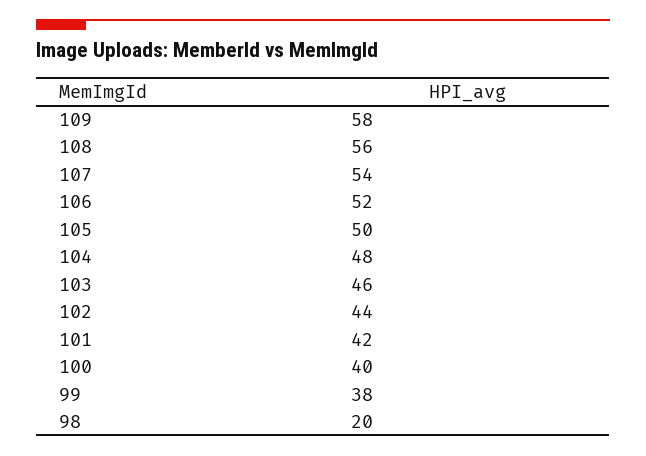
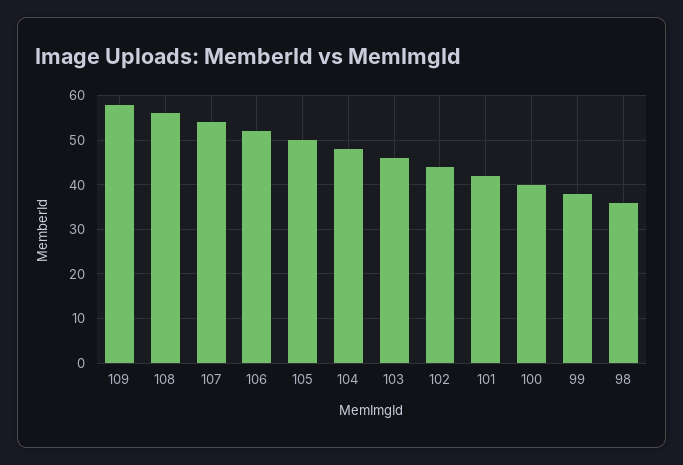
98: 20 -> 35

